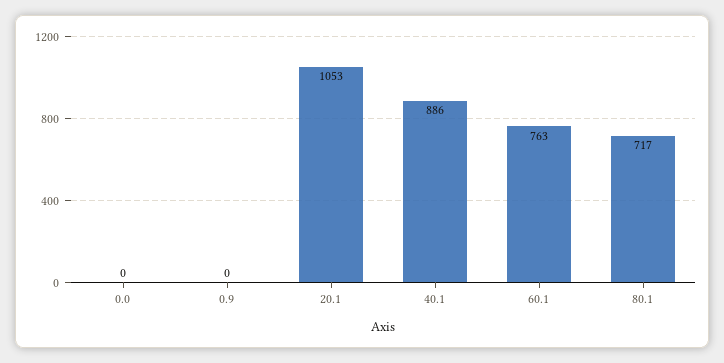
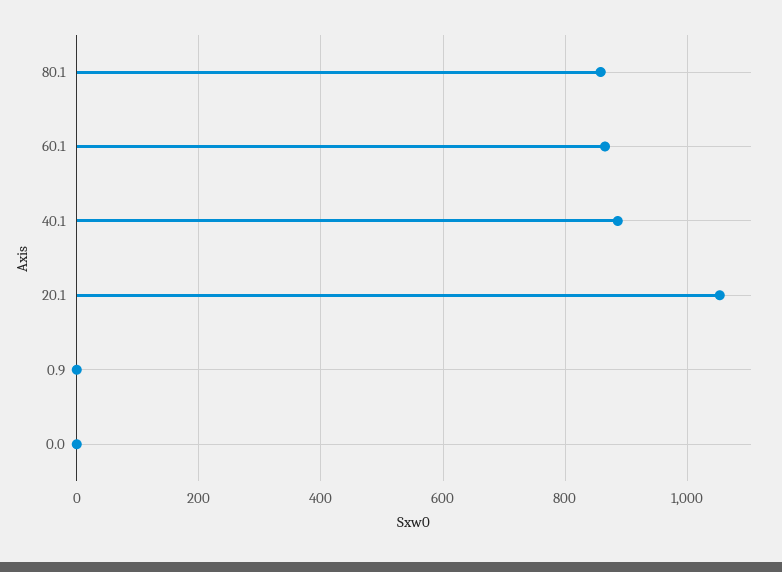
60.1: 763 -> 860
80.1: 717 -> 860

